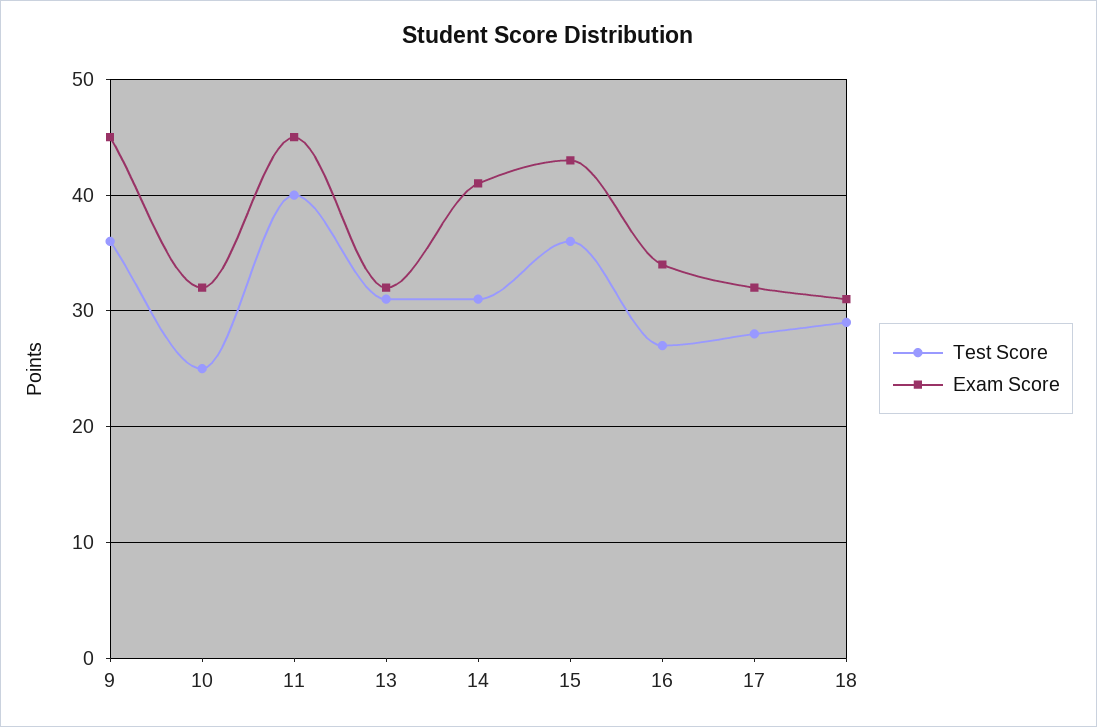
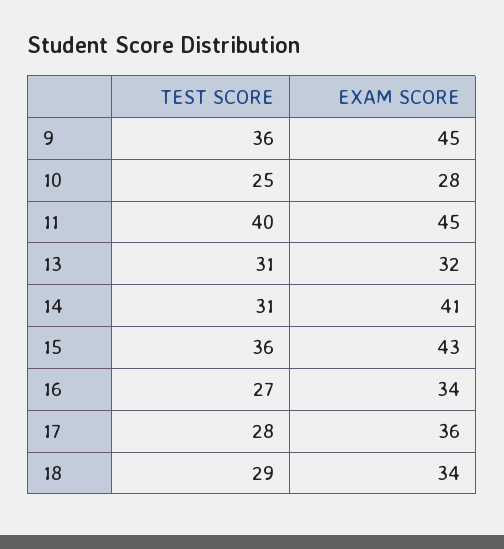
Exam Score, 10: 32 -> 28
Exam Score, 17: 32 -> 36
Exam Score, 18: 31 -> 34

